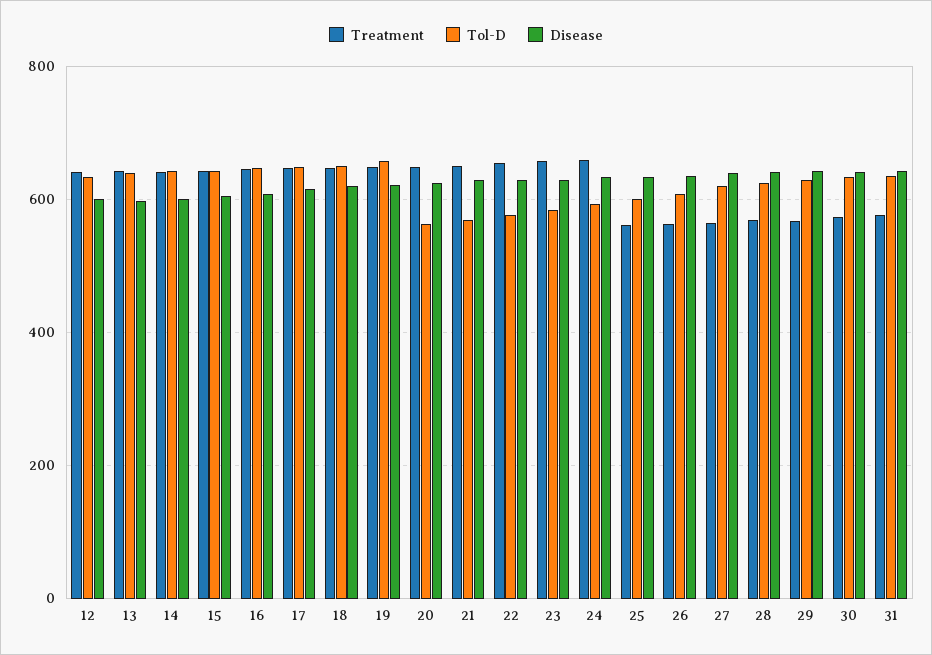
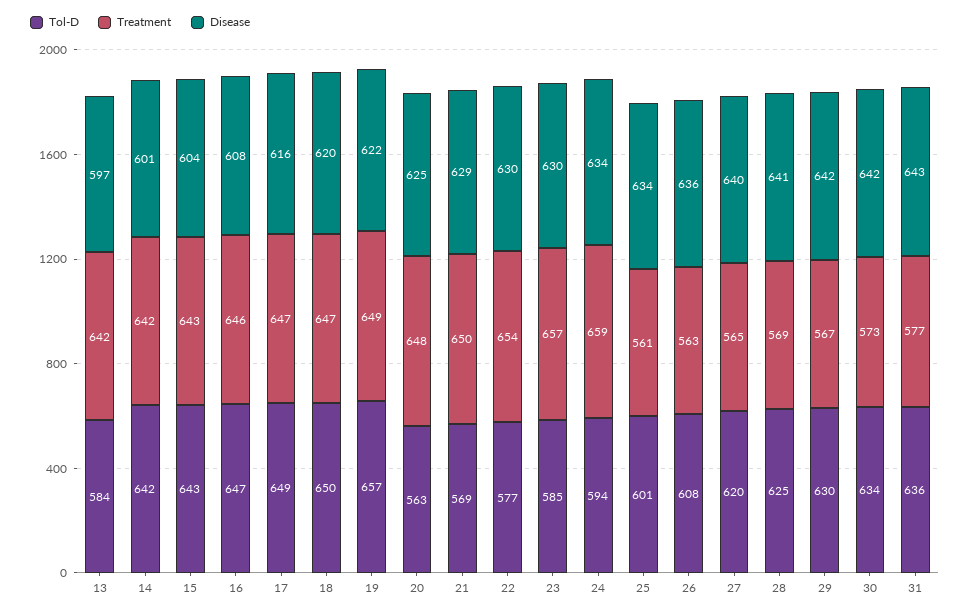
Treatment, 12: 640 -> none
Tol-D, 12: 640 -> none
Disease, 12: 600 -> none
Tol-D, 13: 640 -> 584

